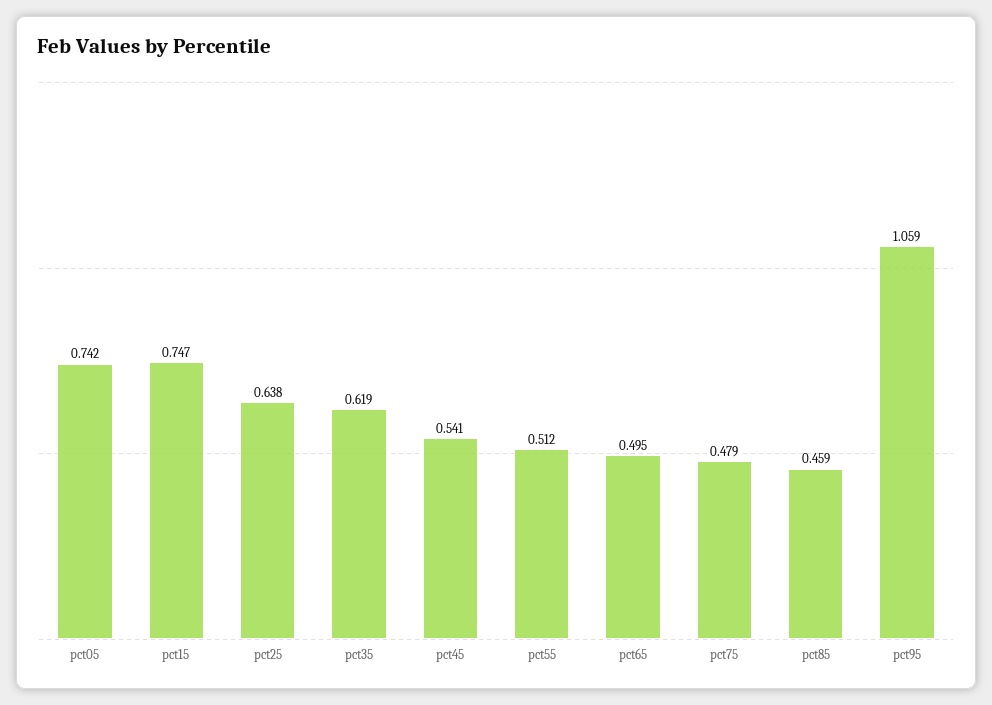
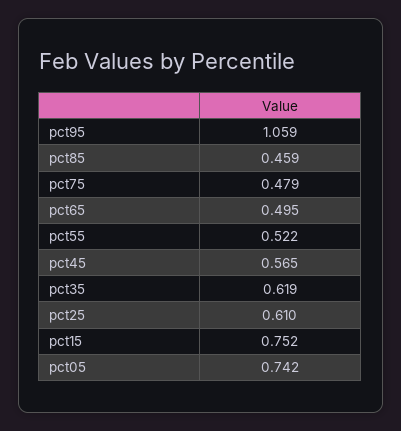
pct15: 0.747 -> 0.752
pct25: 0.638 -> 0.61
pct45: 0.541 -> 0.565
pct55: 0.512 -> 0.522

